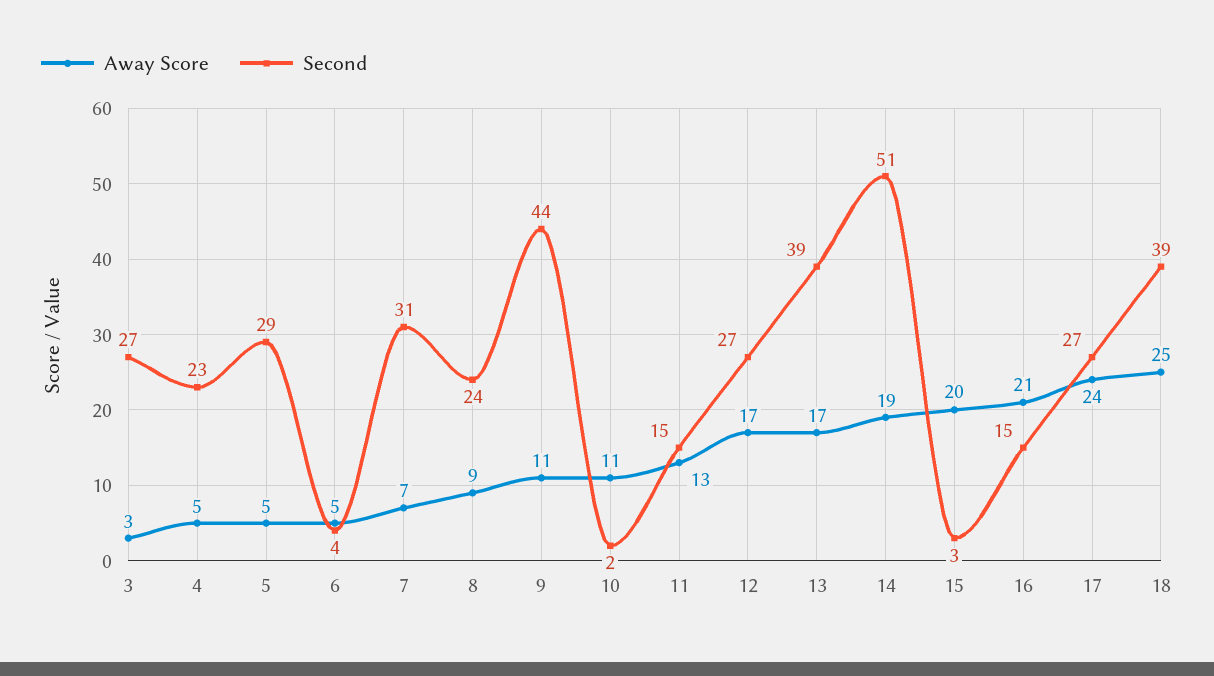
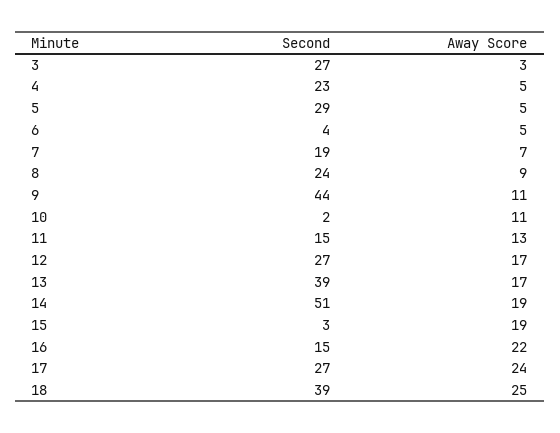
Second, 7: 31 -> 19
Away Score, 15: 20 -> 19
Away Score, 16: 21 -> 22

